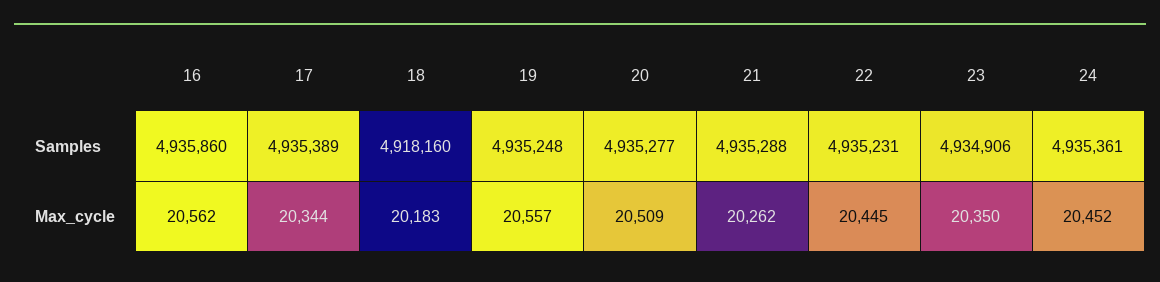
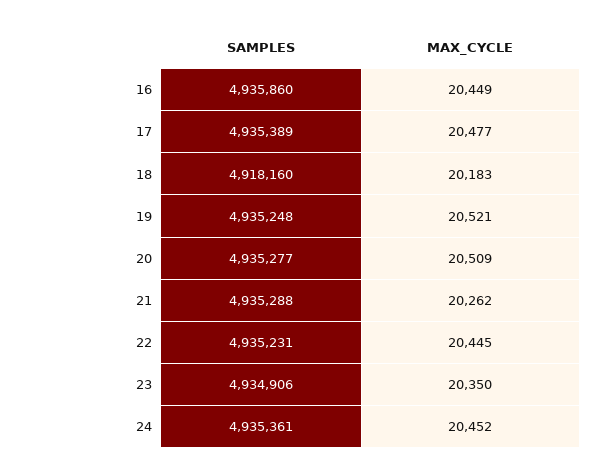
16, Max_cycle: 20562 -> 20449
17, Max_cycle: 20344 -> 20477
19, Max_cycle: 20557 -> 20521

